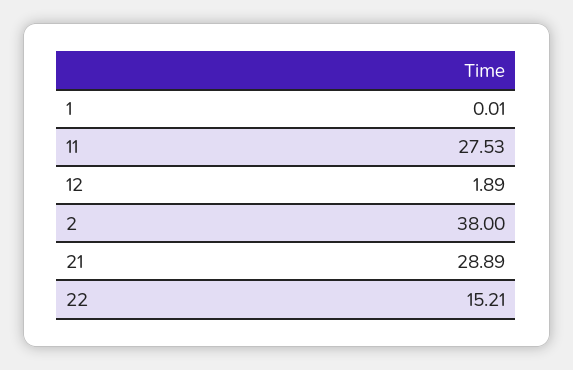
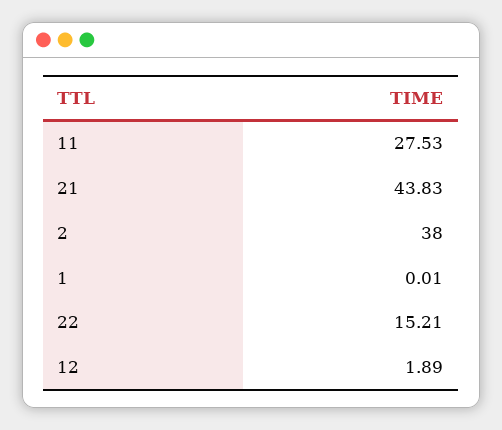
21: 28.89 -> 43.83

